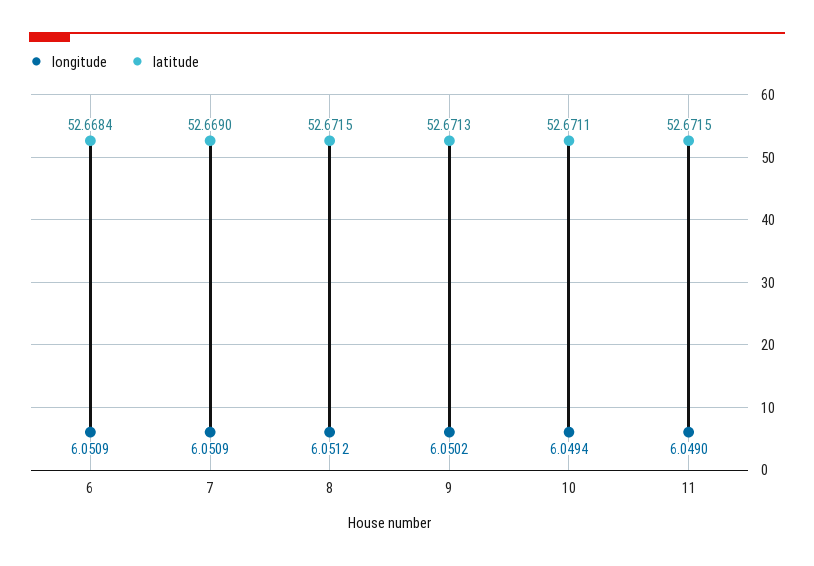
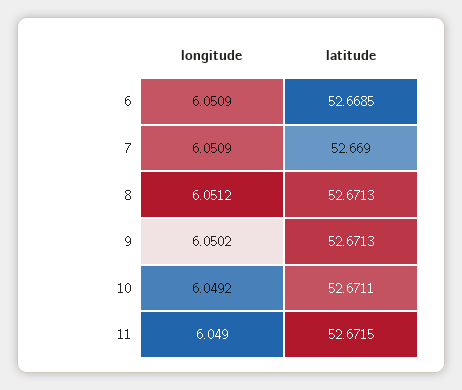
latitude, 6: 52.6684 -> 52.6685
latitude, 8: 52.6715 -> 52.6713
longitude, 10: 6.0494 -> 6.0492

